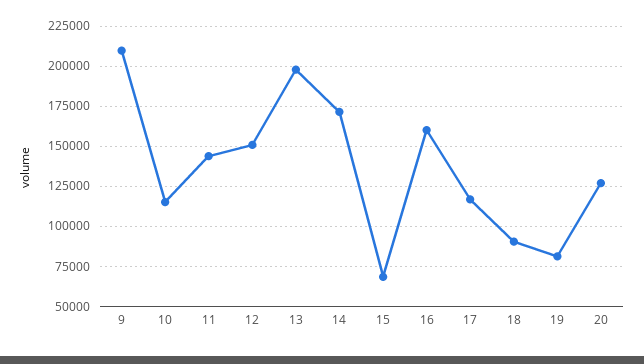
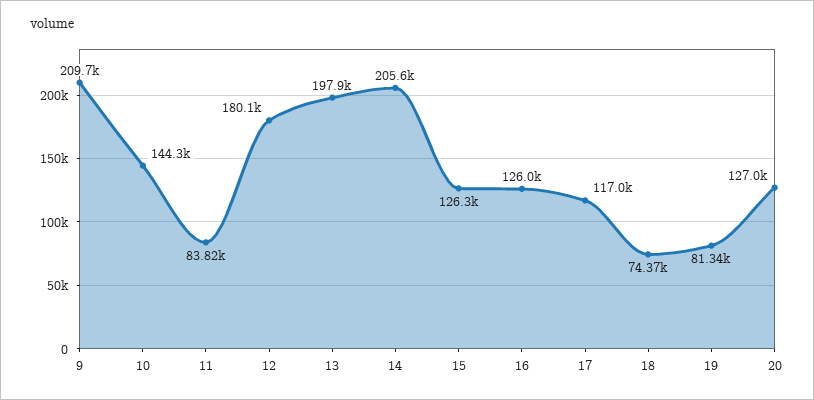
10: 115000 -> 144300
11: 145000 -> 83820
12: 150000 -> 180100
14: 170000 -> 205600
15: 70000 -> 126300
16: 160000 -> 126000
18: 90000 -> 74370

